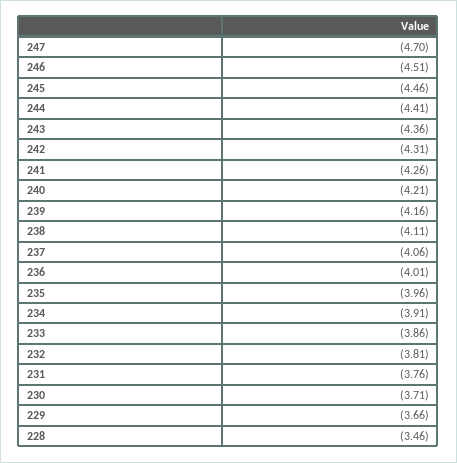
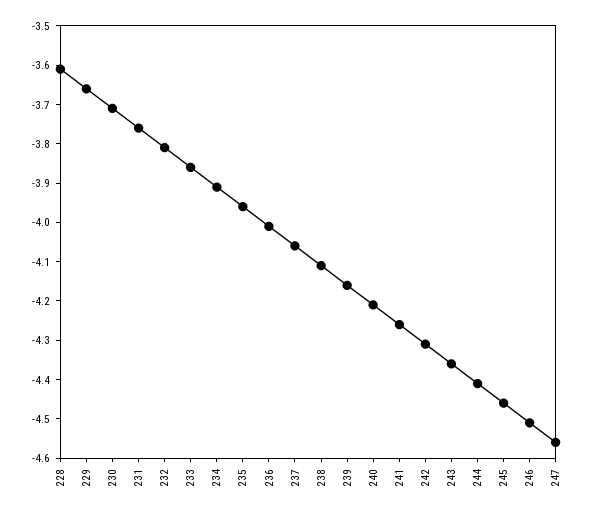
247: -4.7 -> -4.55
228: -3.46 -> -3.6

